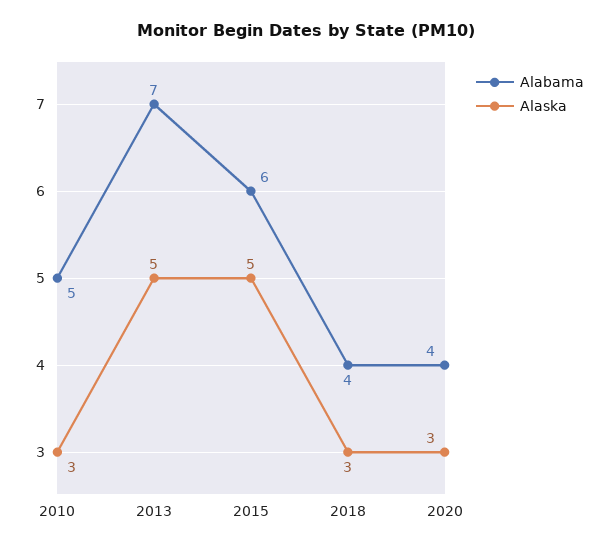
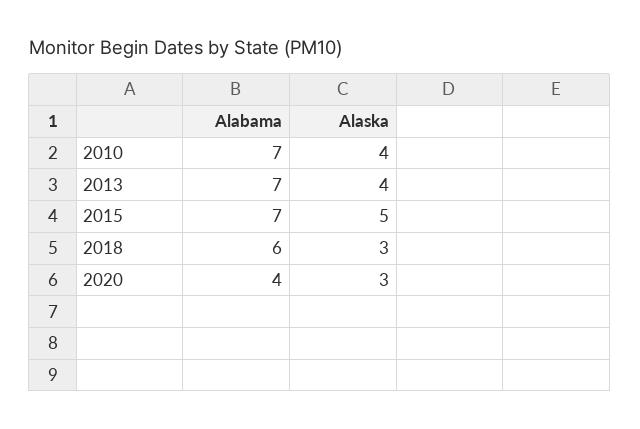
Alabama, 2010: 5 -> 7
Alaska, 2010: 3 -> 4
Alaska, 2013: 5 -> 4
Alabama, 2015: 6 -> 7
Alabama, 2018: 4 -> 6

